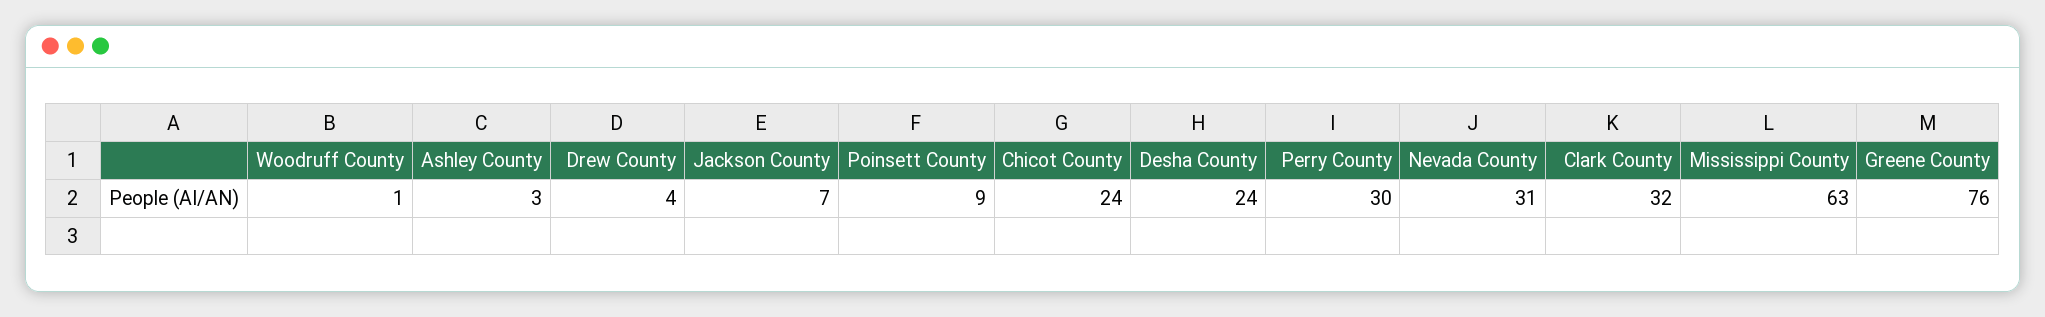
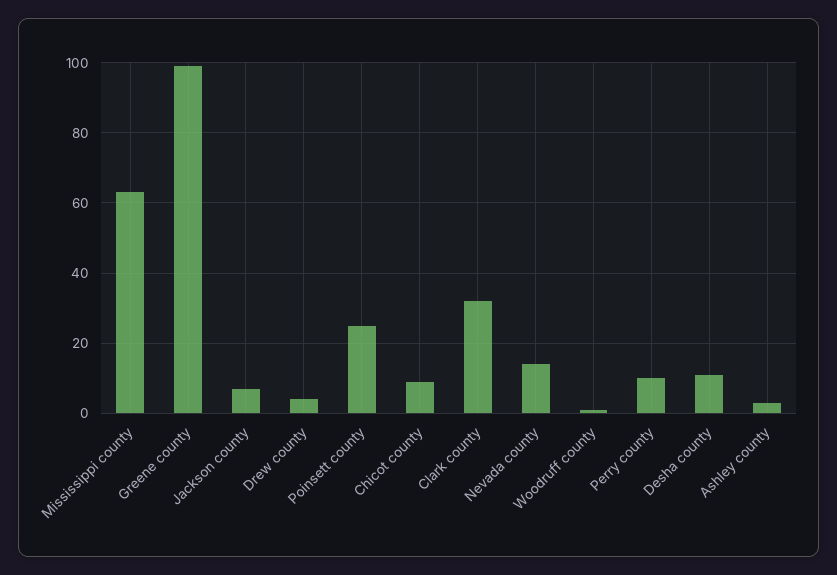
Poinsett County: 9 -> 25
Chicot County: 24 -> 10
Desha County: 24 -> 10
Perry County: 30 -> 10
Nevada County: 31 -> 15
Greene County: 76 -> 100

